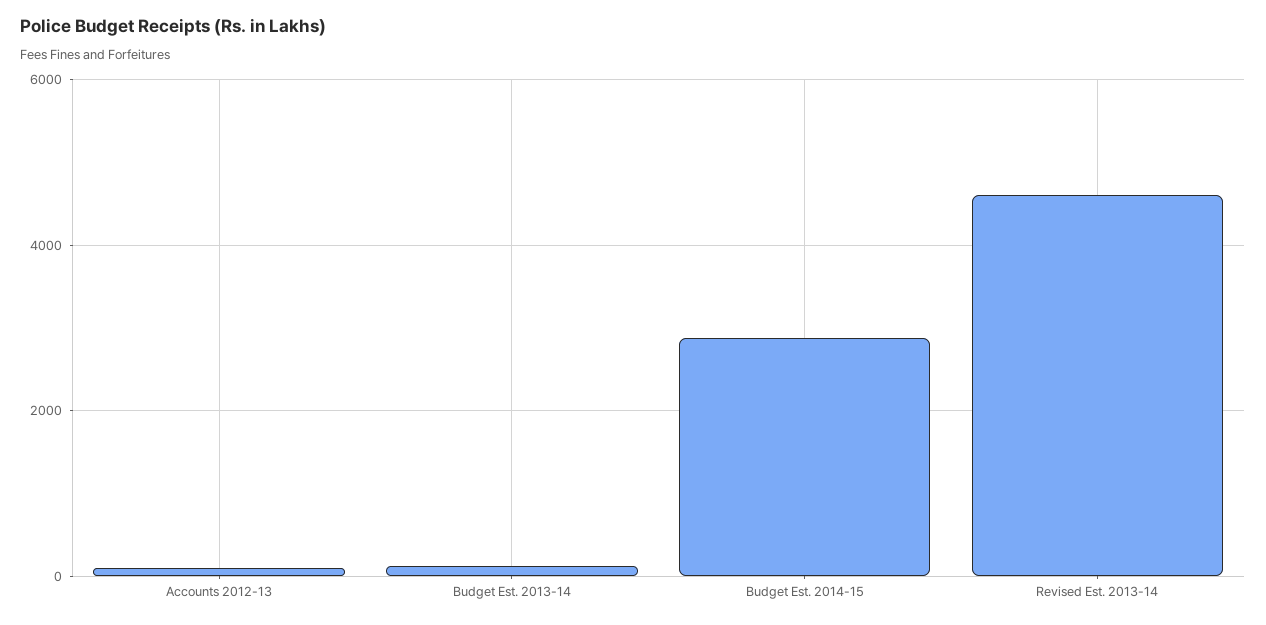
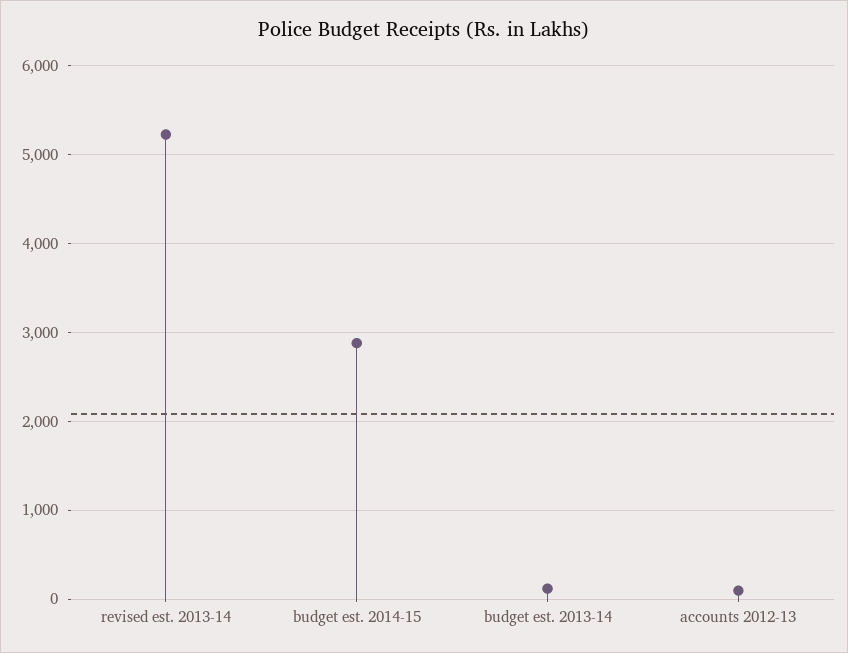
Revised Est. 2013-14: 4600 -> 5200

